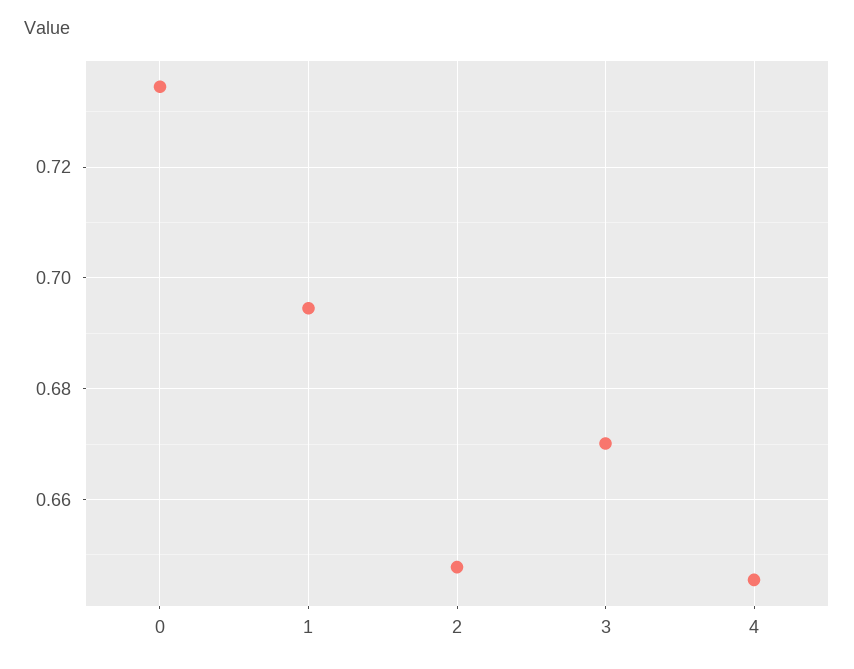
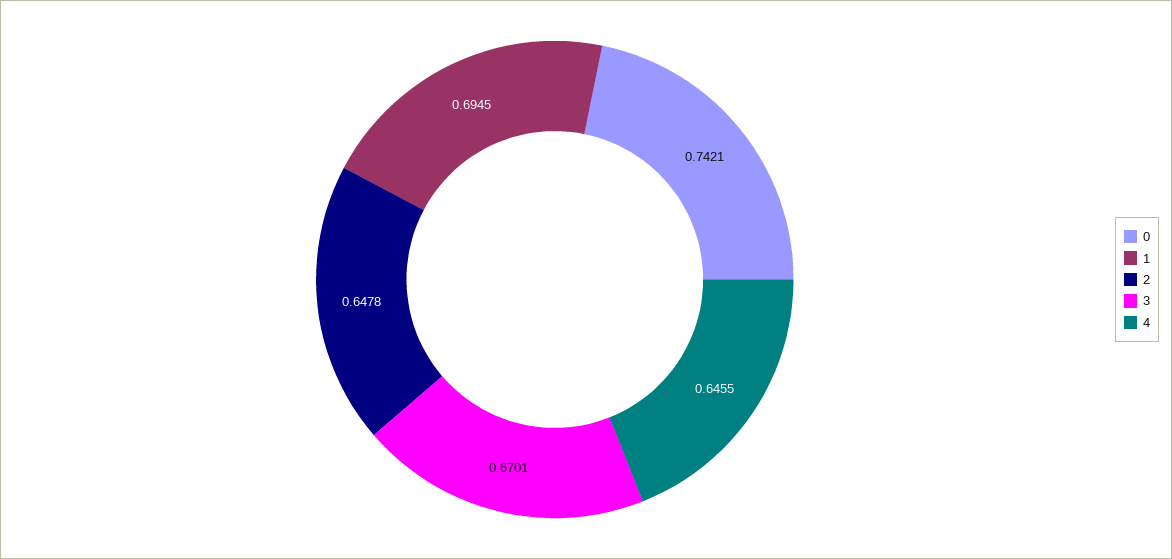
0: 0.734 -> 0.7421

